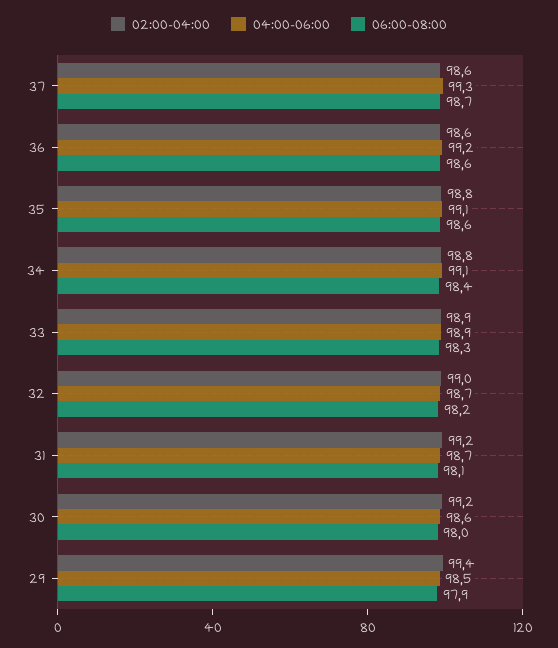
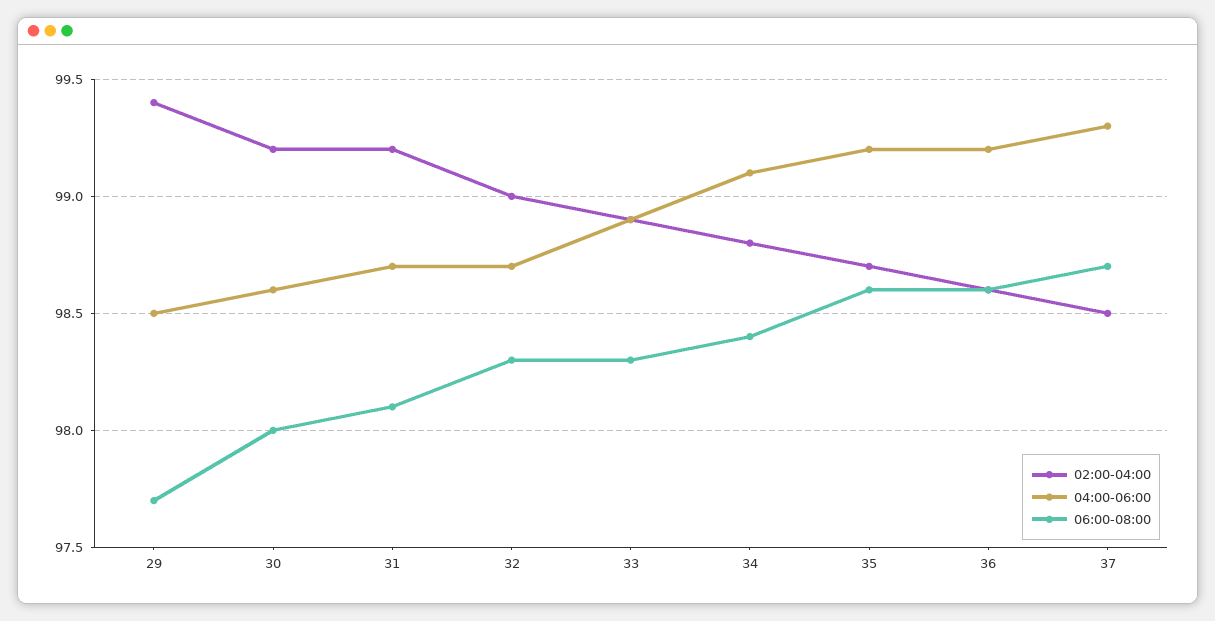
02:00-04:00, 37: 98.6 -> 98.5
02:00-04:00, 35: 98.8 -> 98.7
04:00-06:00, 35: 99.1 -> 99.2
06:00-08:00, 32: 98.2 -> 98.3
06:00-08:00, 29: 97.9 -> 97.7

